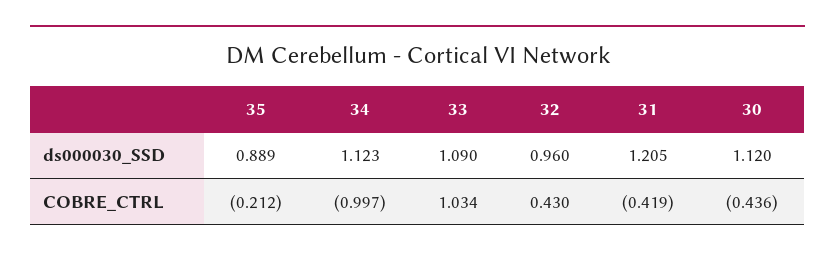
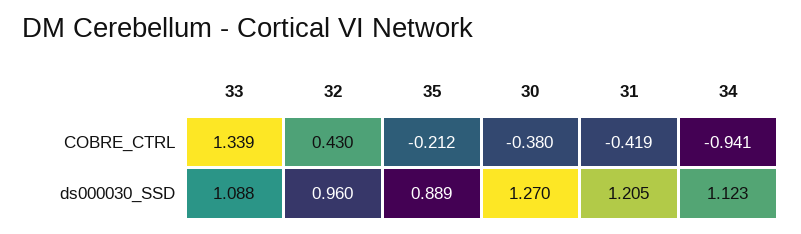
33, ds000030_SSD: 1.09 -> 1.088
30, ds000030_SSD: 1.12 -> 1.27
34, COBRE_CTRL: -0.997 -> -0.941
33, COBRE_CTRL: 1.034 -> 1.339
30, COBRE_CTRL: -0.436 -> -0.38

